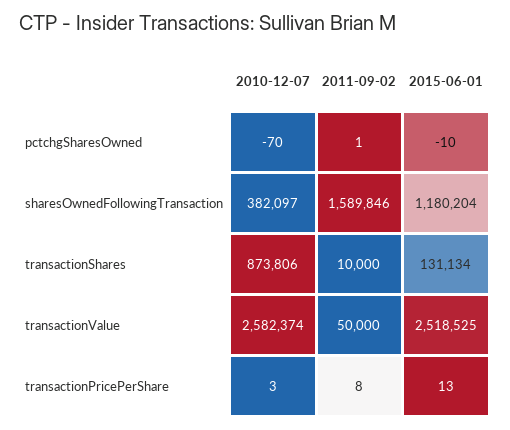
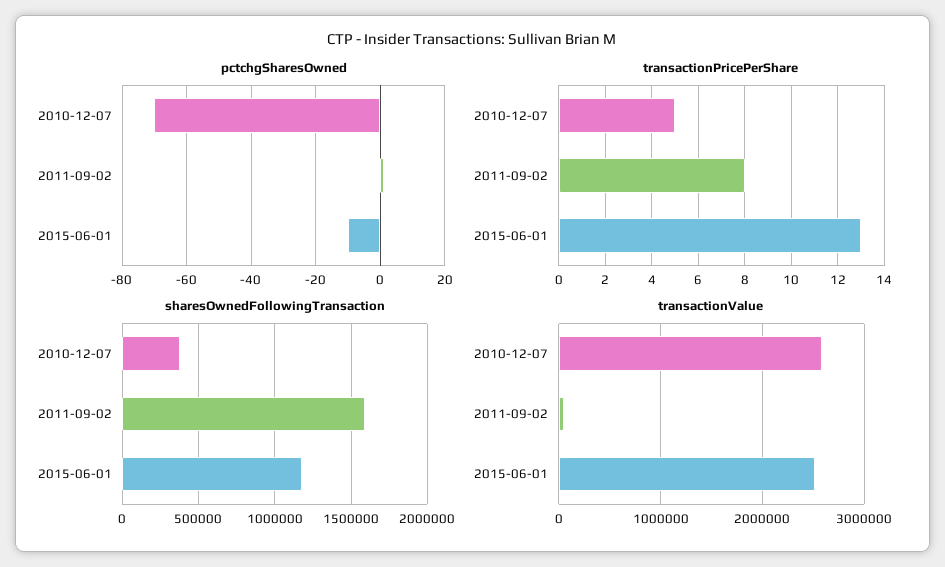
transactionShares, 2010-12-07: 873806 -> none
transactionShares, 2011-09-02: 10000 -> none
transactionShares, 2015-06-01: 131134 -> none
transactionPricePerShare, 2010-12-07: 3 -> 5

